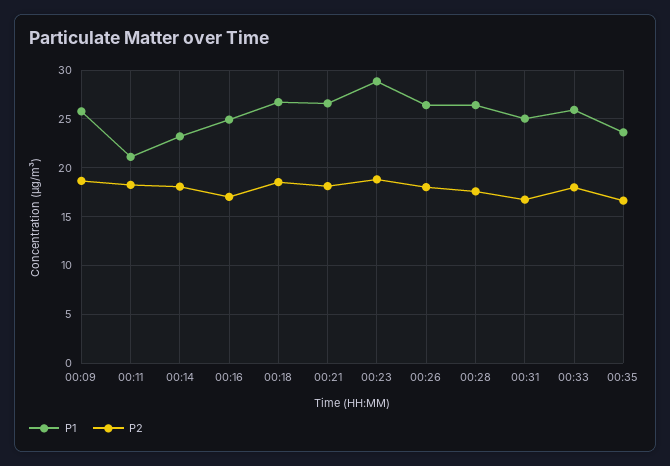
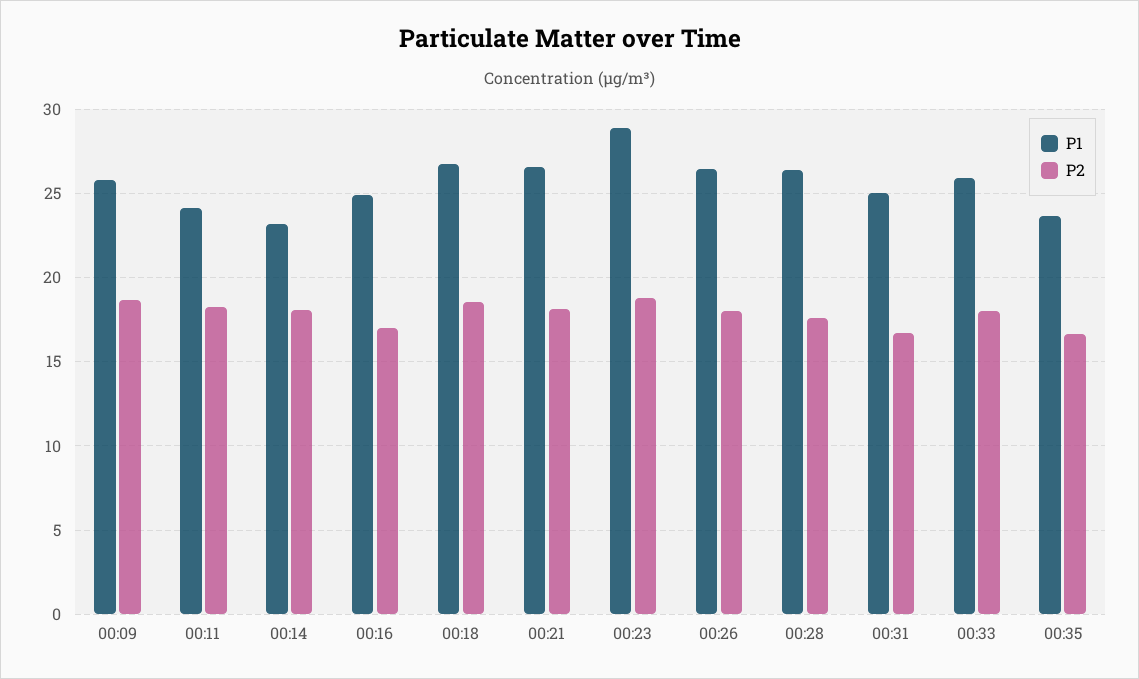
P1, 00:11: 21 -> 24

